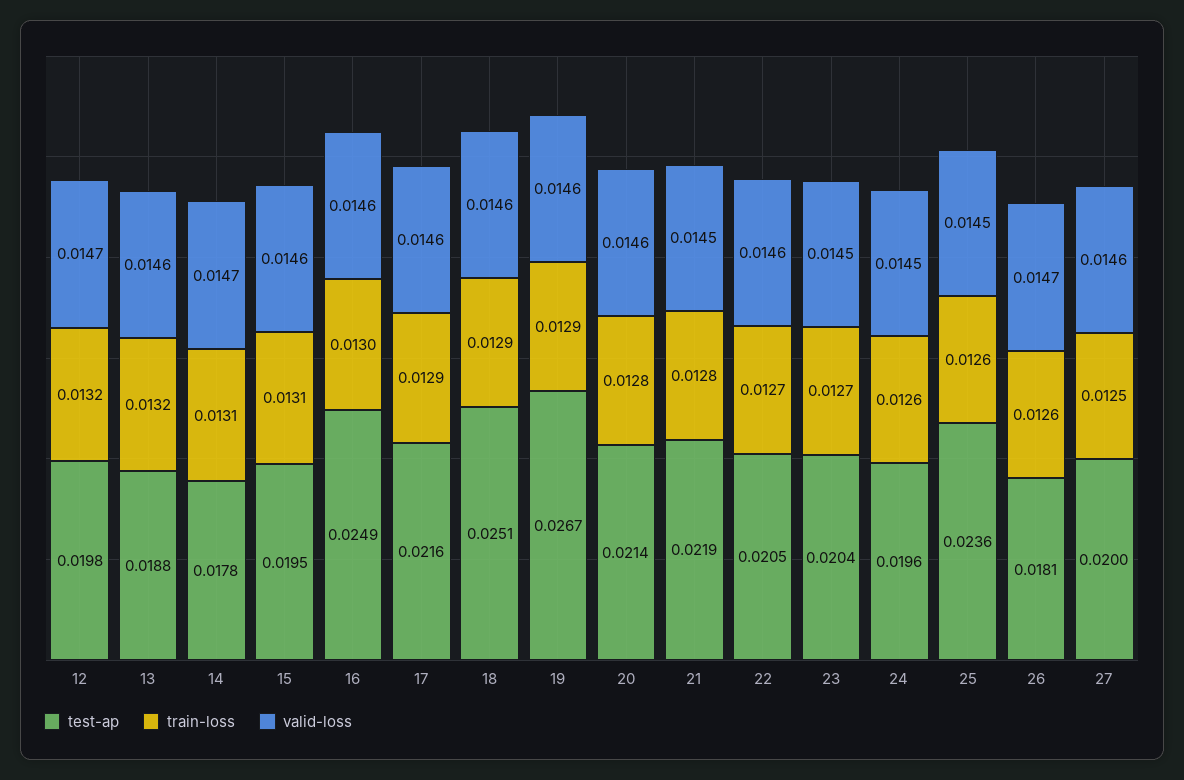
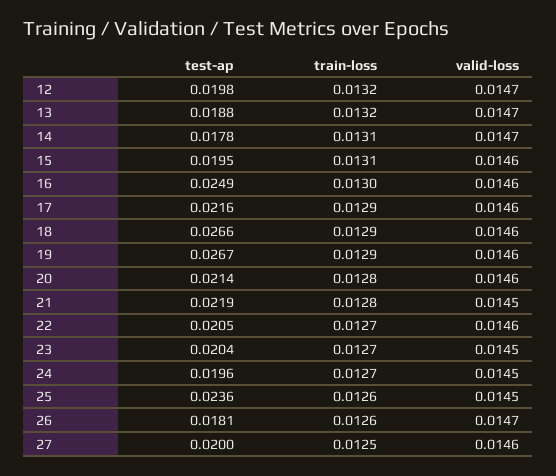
valid-loss, 13: 0.0146 -> 0.0147
test-ap, 18: 0.0251 -> 0.0266
train-loss, 24: 0.0126 -> 0.0127

